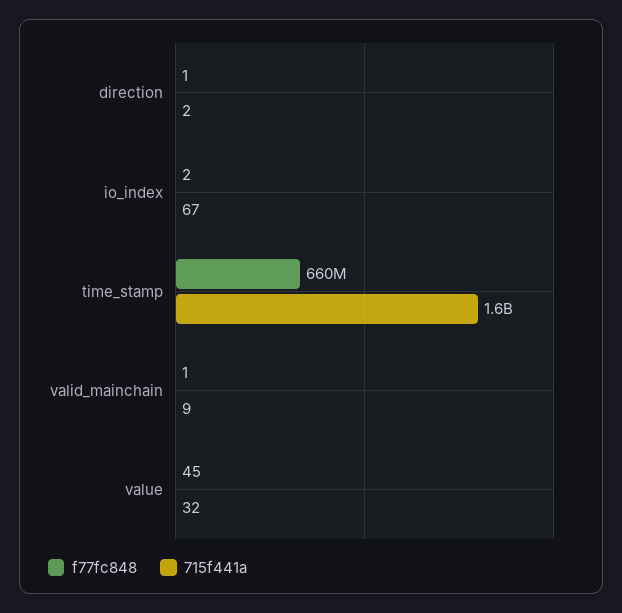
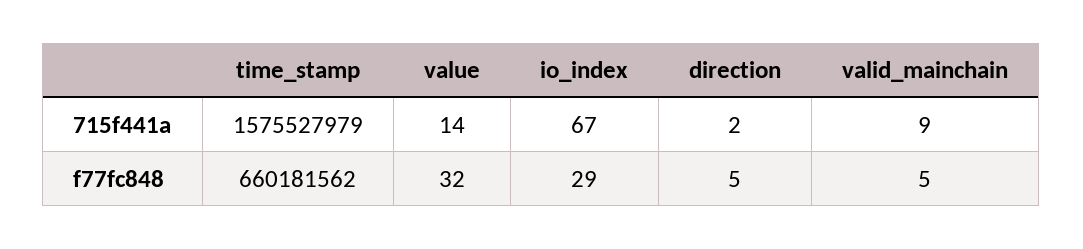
f77fc848, direction: 1 -> 5
f77fc848, io_index: 2 -> 29
f77fc848, valid_mainchain: 1 -> 5
f77fc848, value: 45 -> 32
715f441a, value: 32 -> 14

